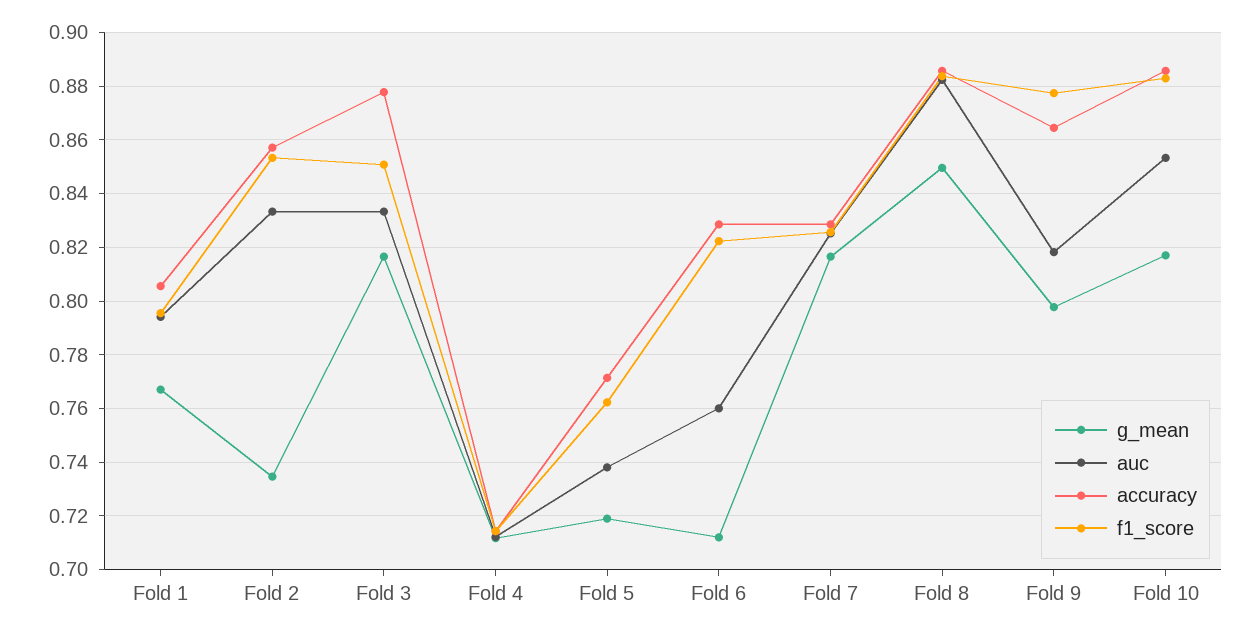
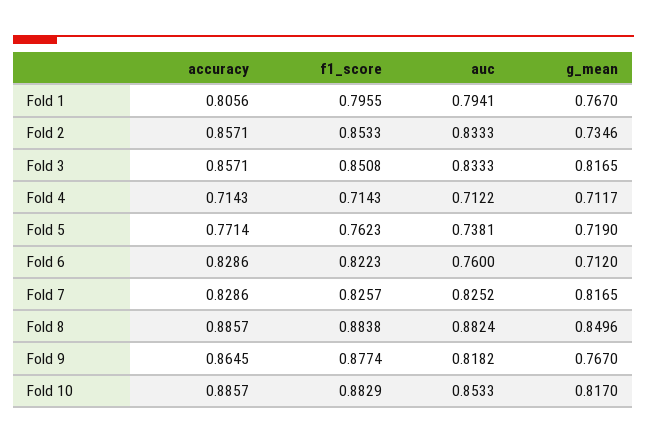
accuracy, Fold 3: 0.8775 -> 0.8571
g_mean, Fold 9: 0.7975 -> 0.767

